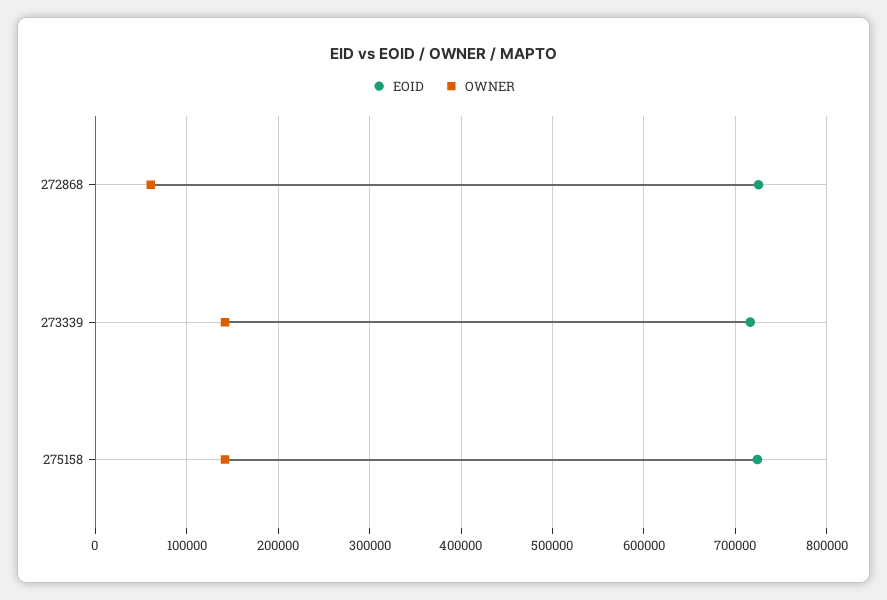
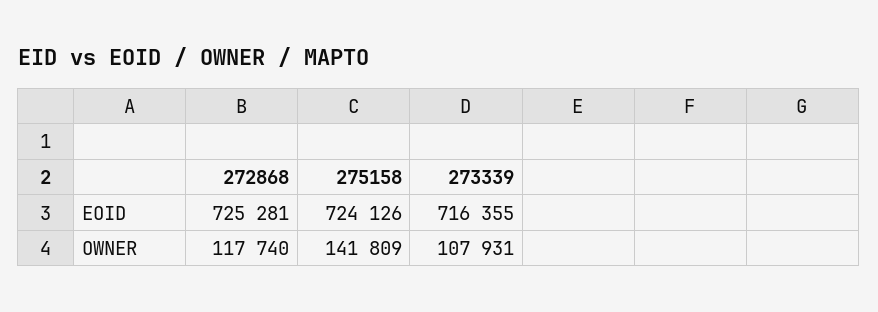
OWNER, 272868: 60000 -> 117740
OWNER, 273339: 140000 -> 107931

